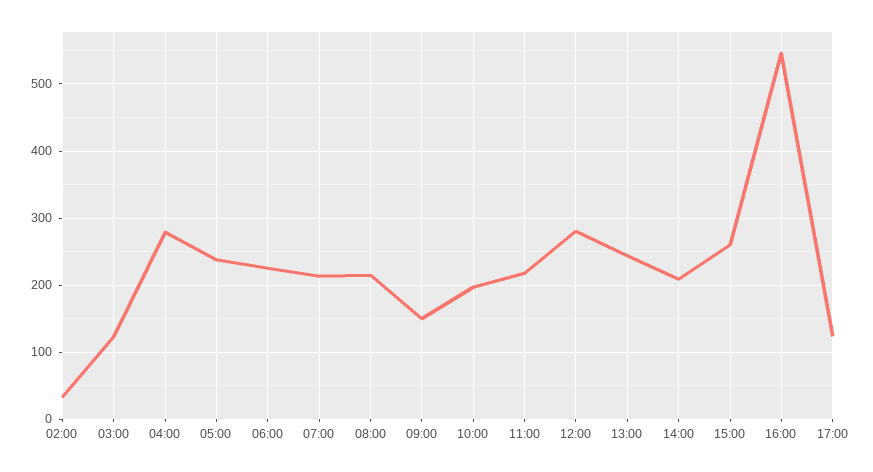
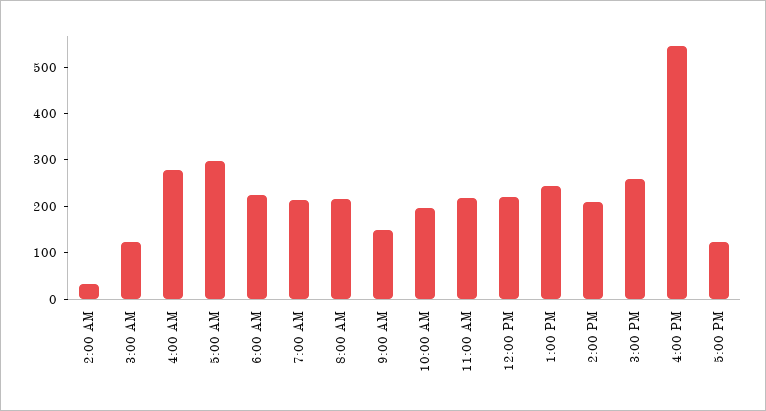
05:00: 240 -> 300
12:00: 280 -> 220

